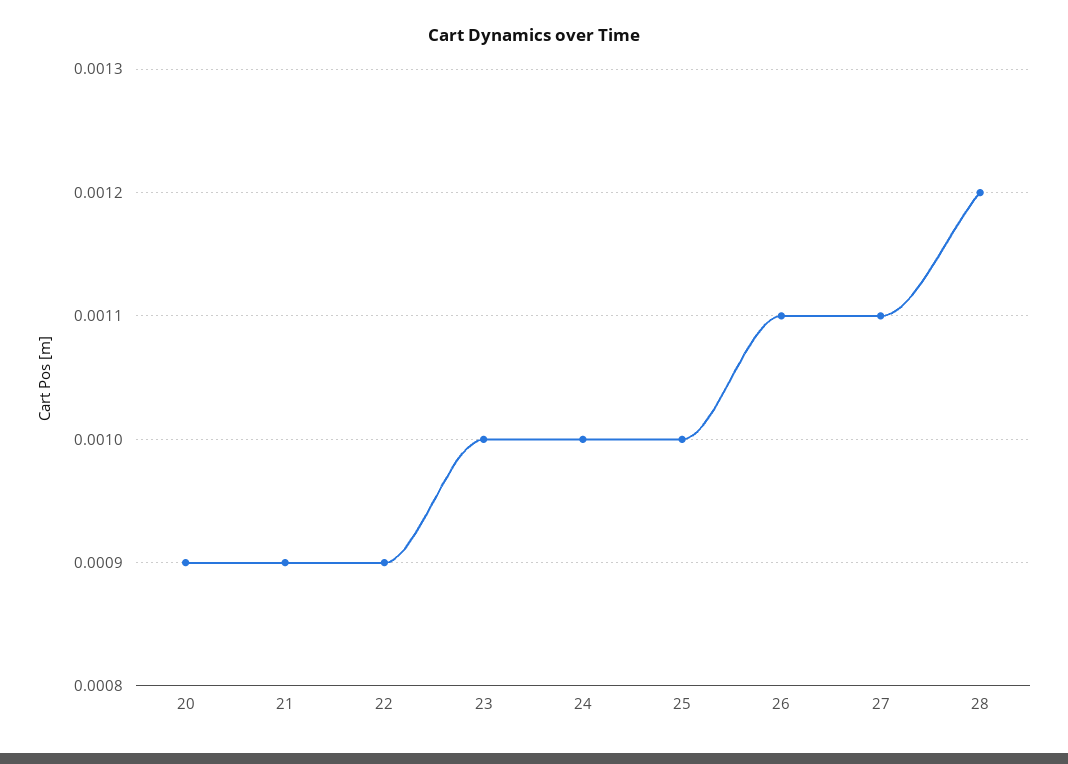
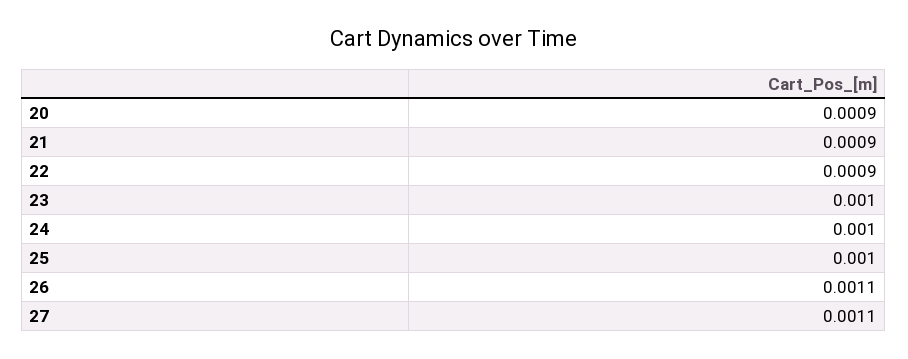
28: 0.0012 -> none

